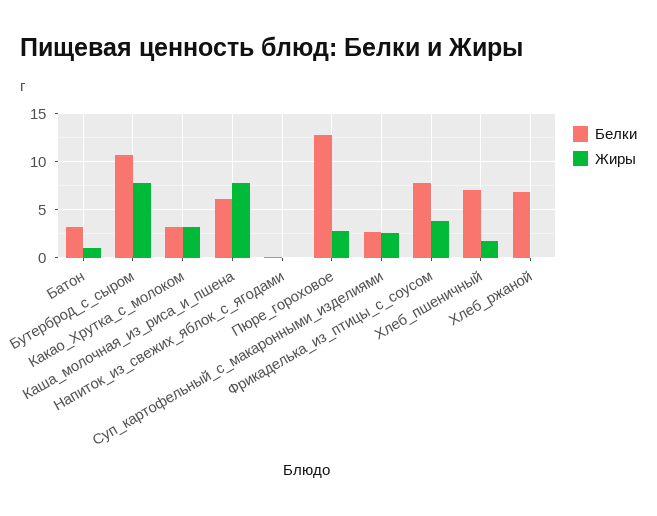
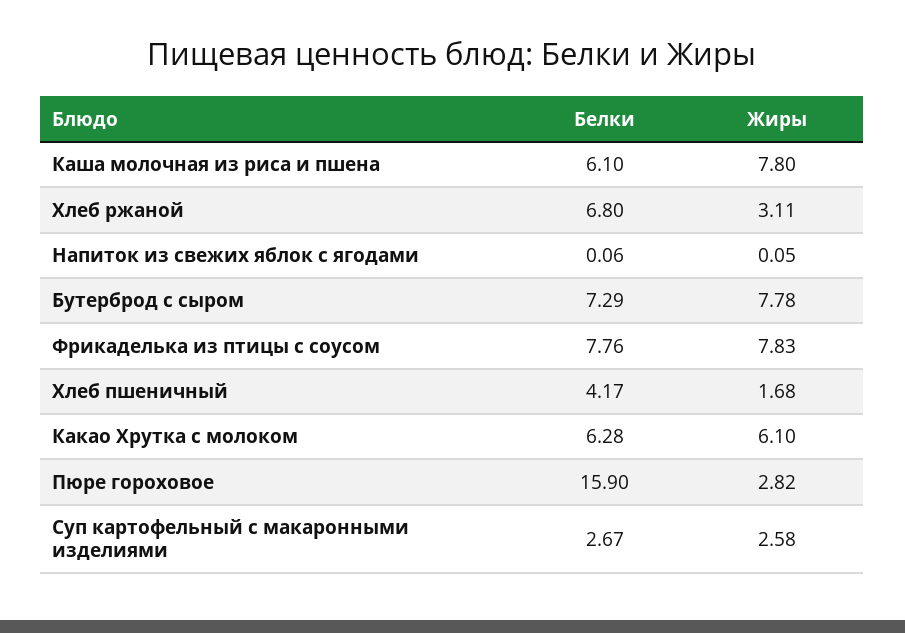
Белки, Батон: 3 -> none
Жиры, Батон: 1 -> none
Белки, Бутерброд_с_сыром: 11 -> 7.29
Белки, Какао_Хрутка_с_молоком: 3 -> 6.28
Жиры, Какао_Хрутка_с_молоком: 3 -> 6.1
Белки, Пюре_гороховое: 13 -> 15.9
Жиры, Фрикаделька_из_птицы_с_соусом: 4 -> 7.83
Белки, Хлеб_пшеничный: 7 -> 4.17
Жиры, Хлеб_ржаной: 0 -> 3.11

